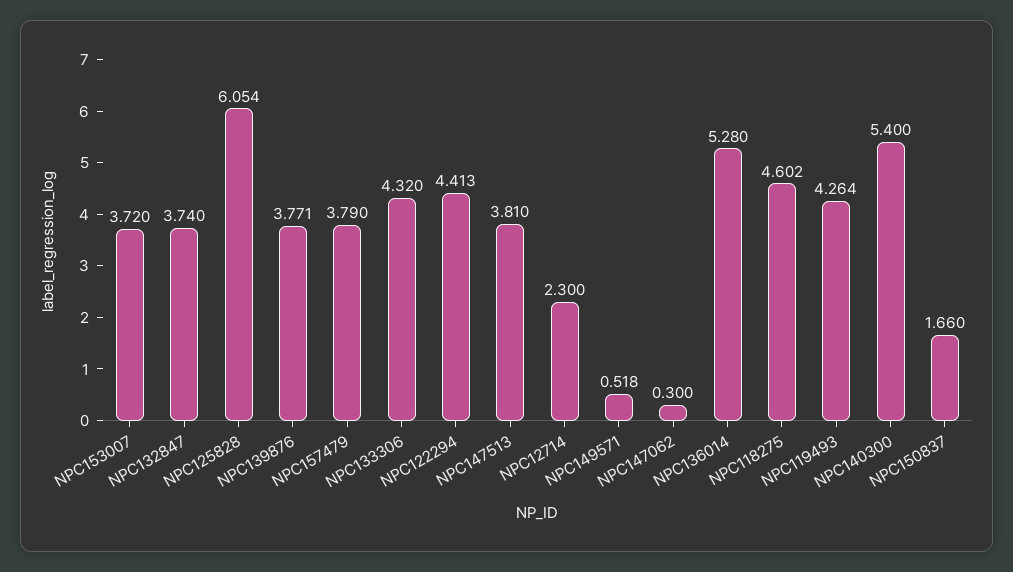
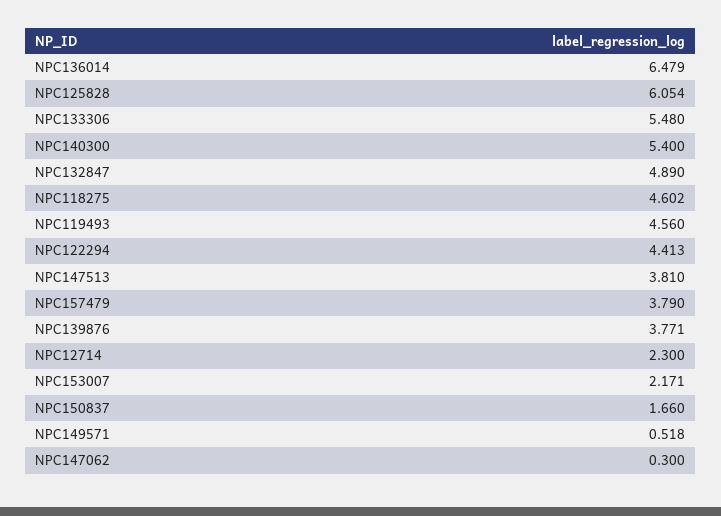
NPC153007: 3.72 -> 2.171
NPC132847: 3.74 -> 4.89
NPC133306: 4.32 -> 5.48
NPC136014: 5.28 -> 6.479
NPC119493: 4.264 -> 4.56

